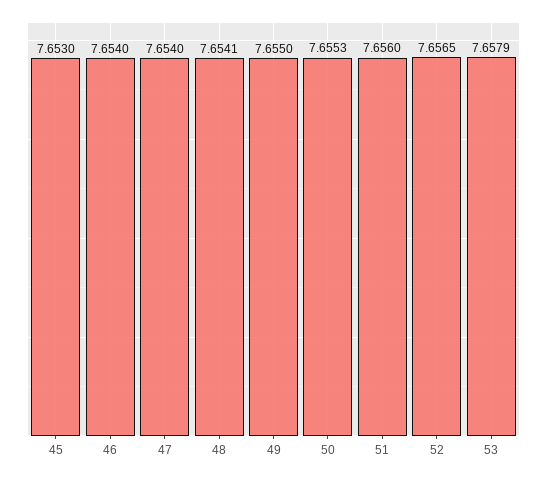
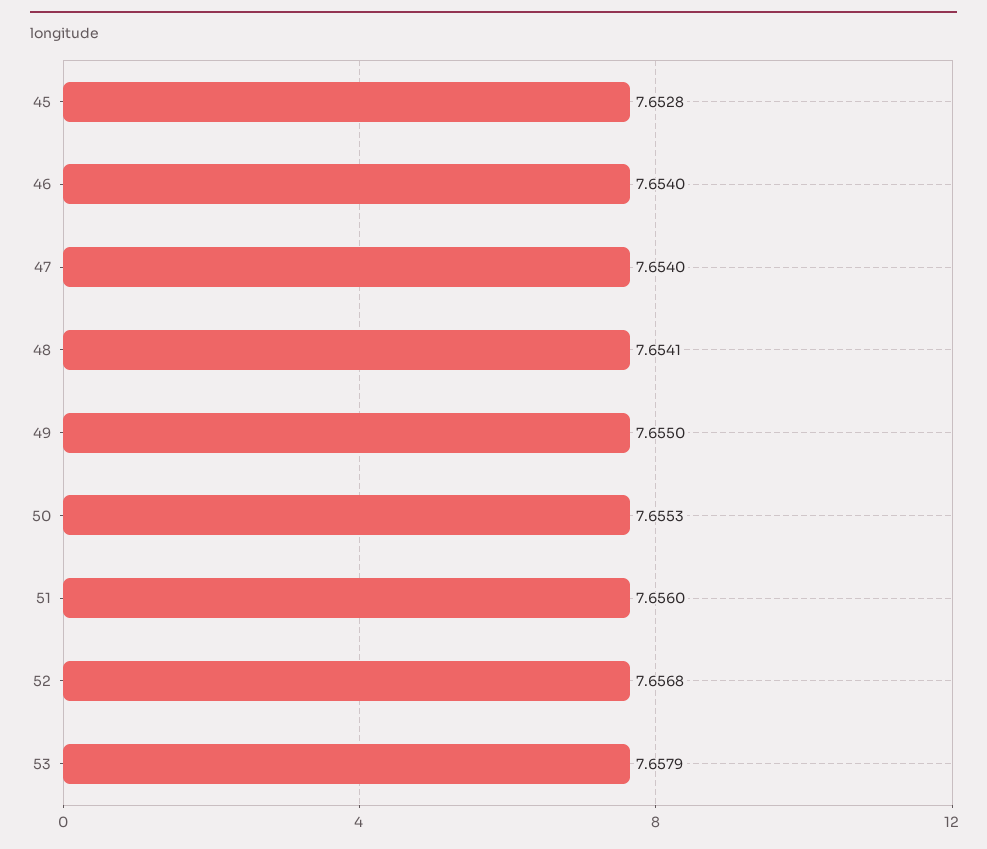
45: 7.653 -> 7.6528
52: 7.6565 -> 7.6568

